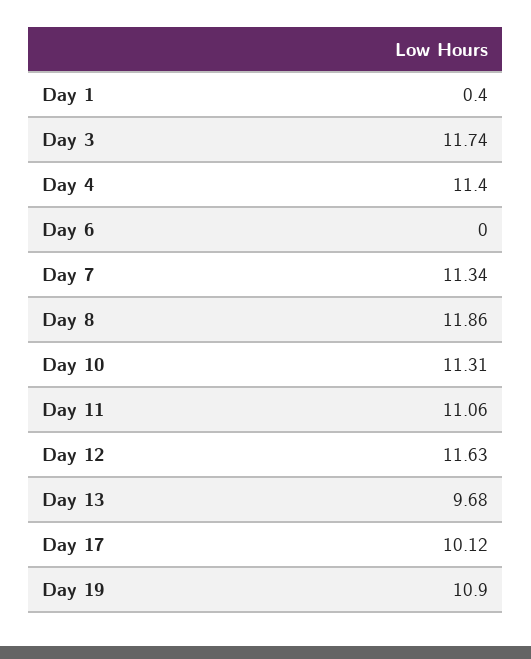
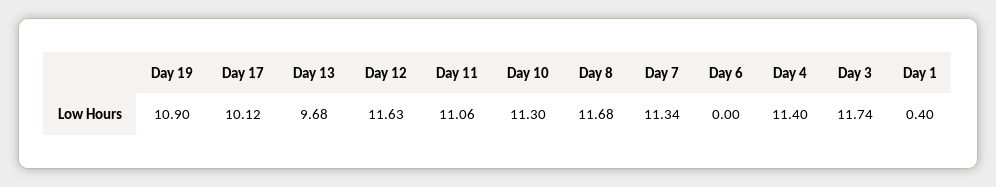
Day 8: 11.86 -> 11.68
Day 10: 11.31 -> 11.3

